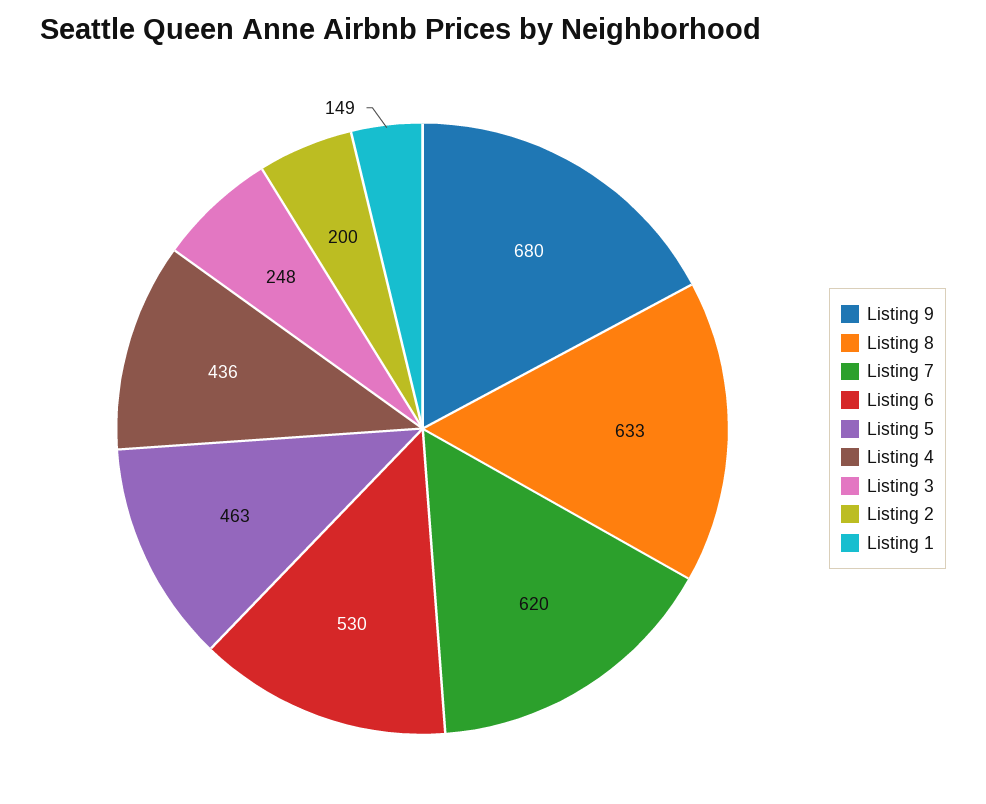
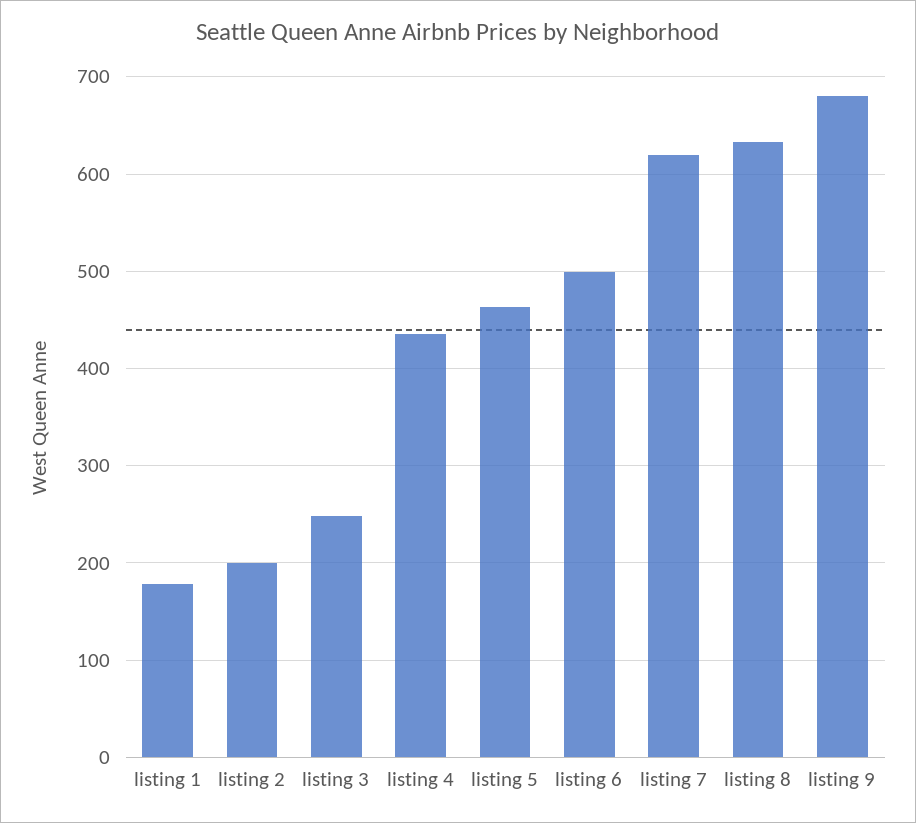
Listing 6: 530 -> 500
Listing 1: 149 -> 180

